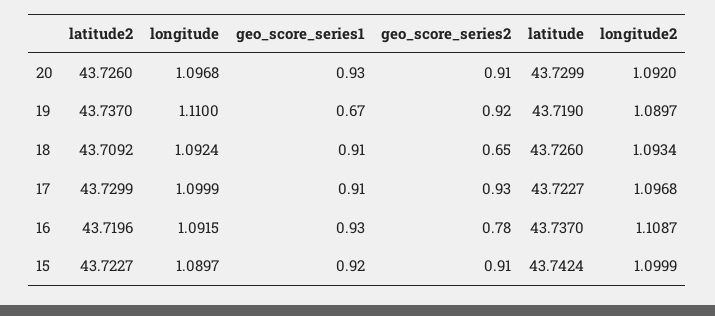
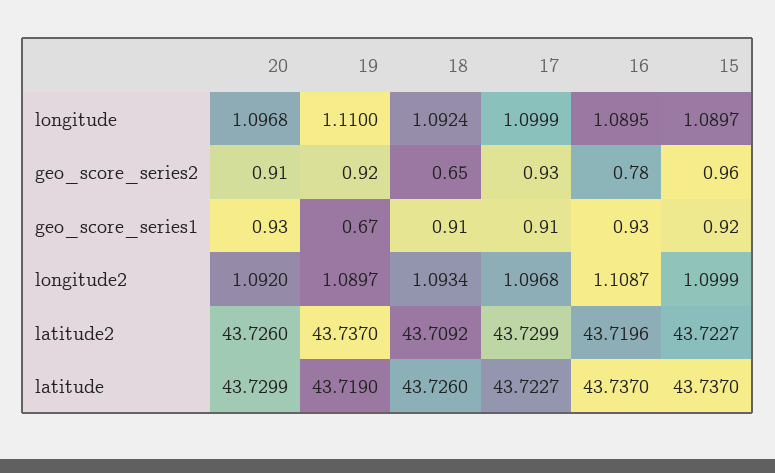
longitude, 16: 1.0915 -> 1.0895
geo_score_series2, 15: 0.91 -> 0.96
latitude, 15: 43.7424 -> 43.737

